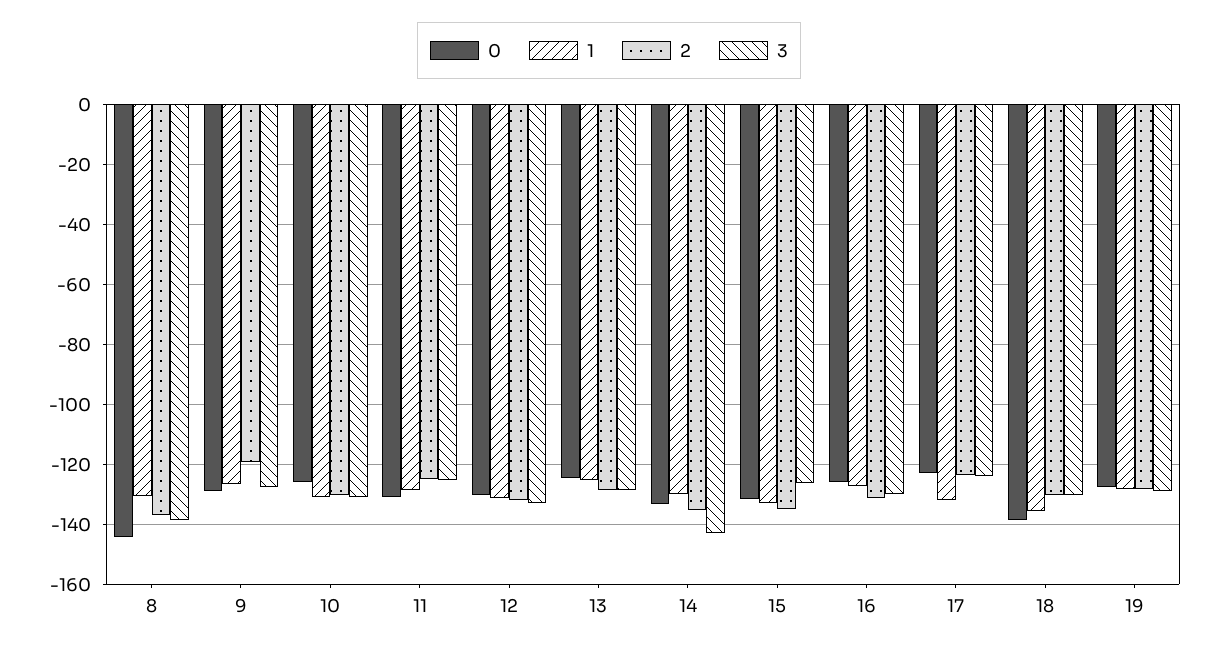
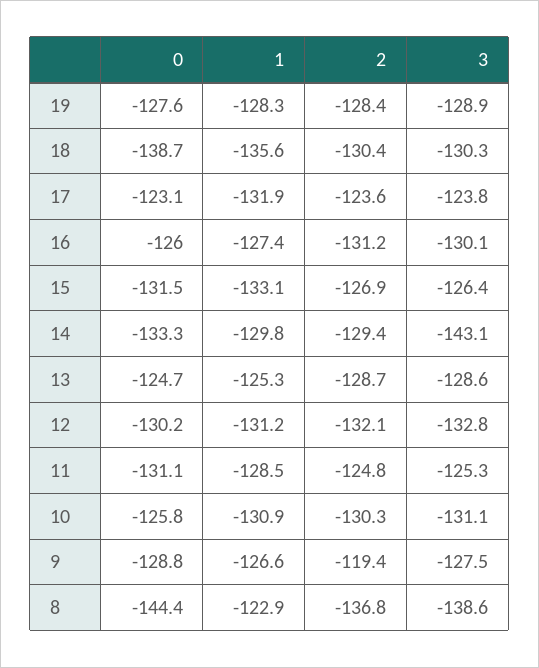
1, 8: -130 -> -122.9
2, 14: -135 -> -129.4
2, 15: -135 -> -126.9

